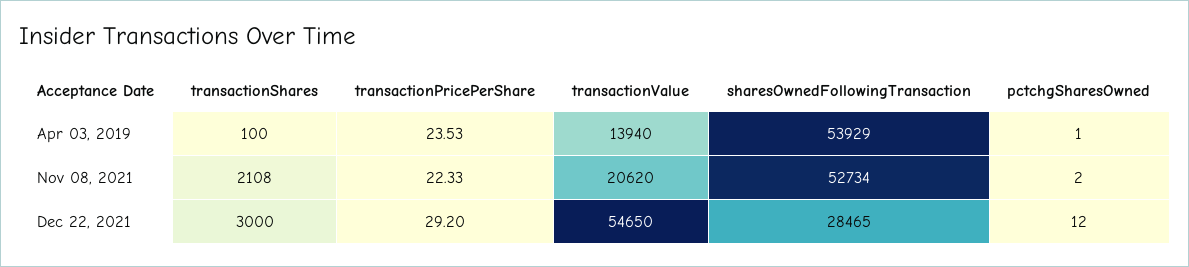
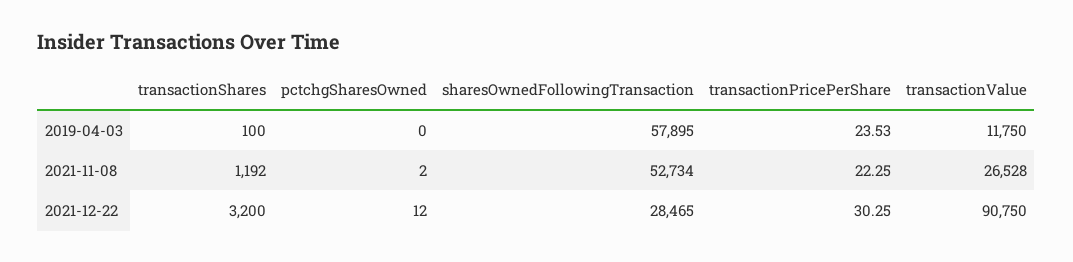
transactionValue, Apr 03, 2019: 13940 -> 11750
sharesOwnedFollowingTransaction, Apr 03, 2019: 53929 -> 57895
pctchgSharesOwned, Apr 03, 2019: 1 -> 0
transactionShares, Nov 08, 2021: 2108 -> 1192
transactionPricePerShare, Nov 08, 2021: 22.33 -> 22.25
transactionValue, Nov 08, 2021: 20620 -> 26528
transactionShares, Dec 22, 2021: 3000 -> 3200
transactionPricePerShare, Dec 22, 2021: 29.2 -> 30.25
transactionValue, Dec 22, 2021: 54650 -> 90750

